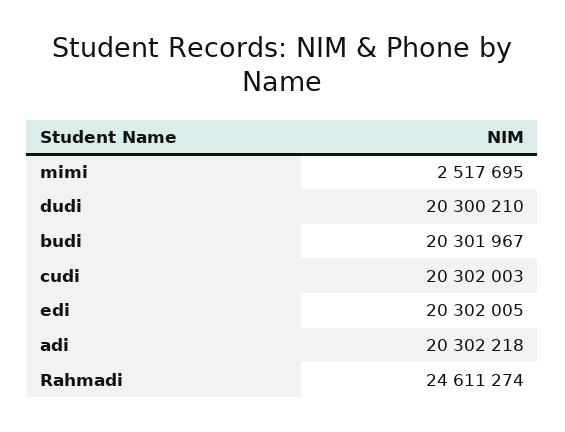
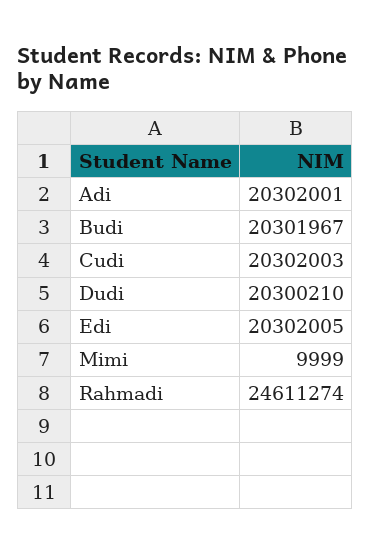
mimi: 2517695 -> 9999
adi: 20302218 -> 20302001

